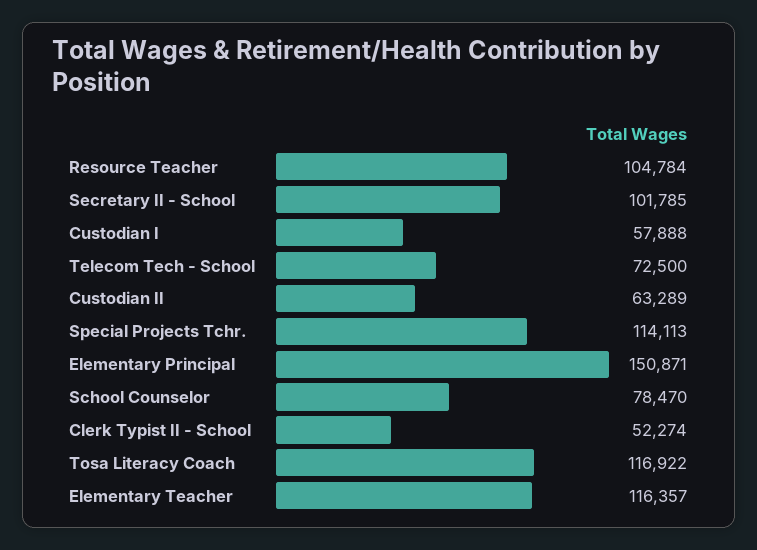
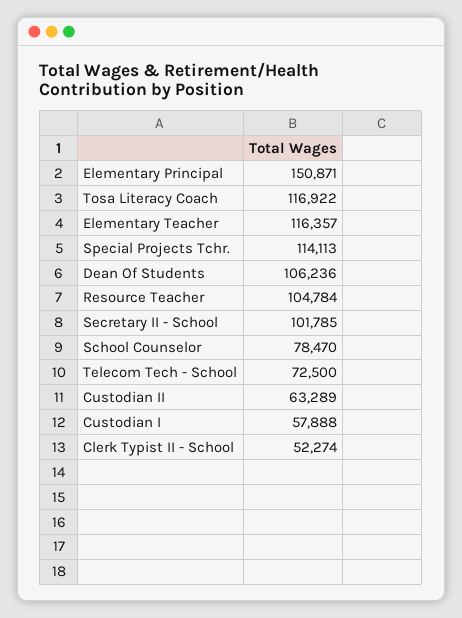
Dean Of Students: none -> 106236

